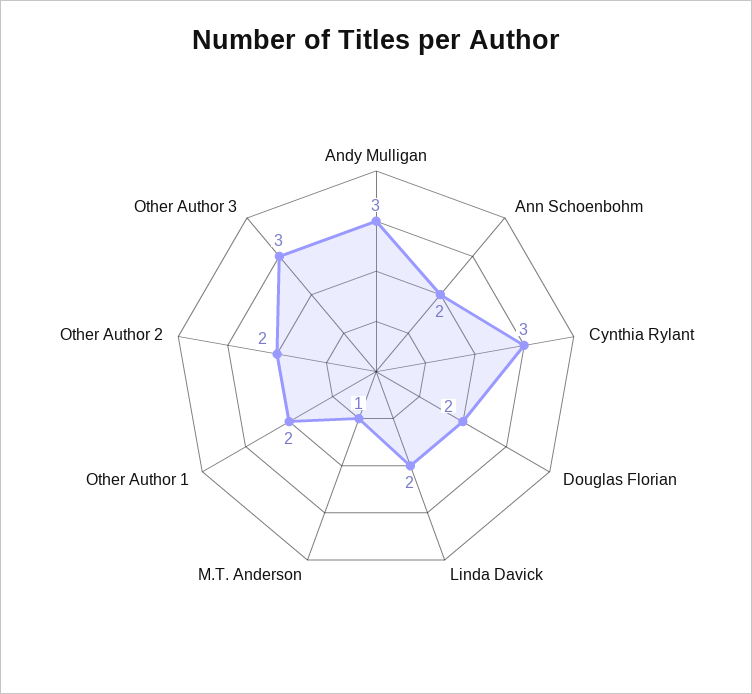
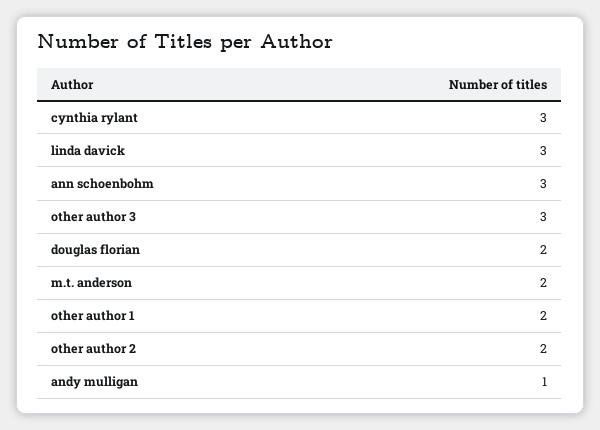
Andy Mulligan: 3 -> 1
Ann Schoenbohm: 2 -> 3
Linda Davick: 2 -> 3
M.T. Anderson: 1 -> 2

